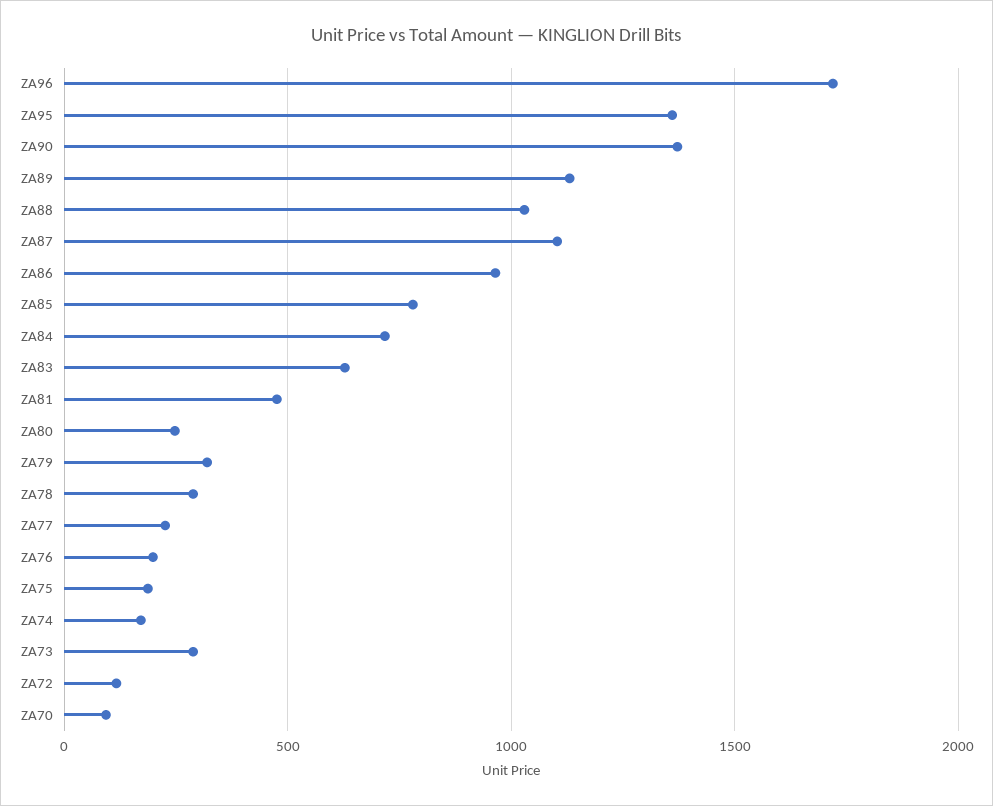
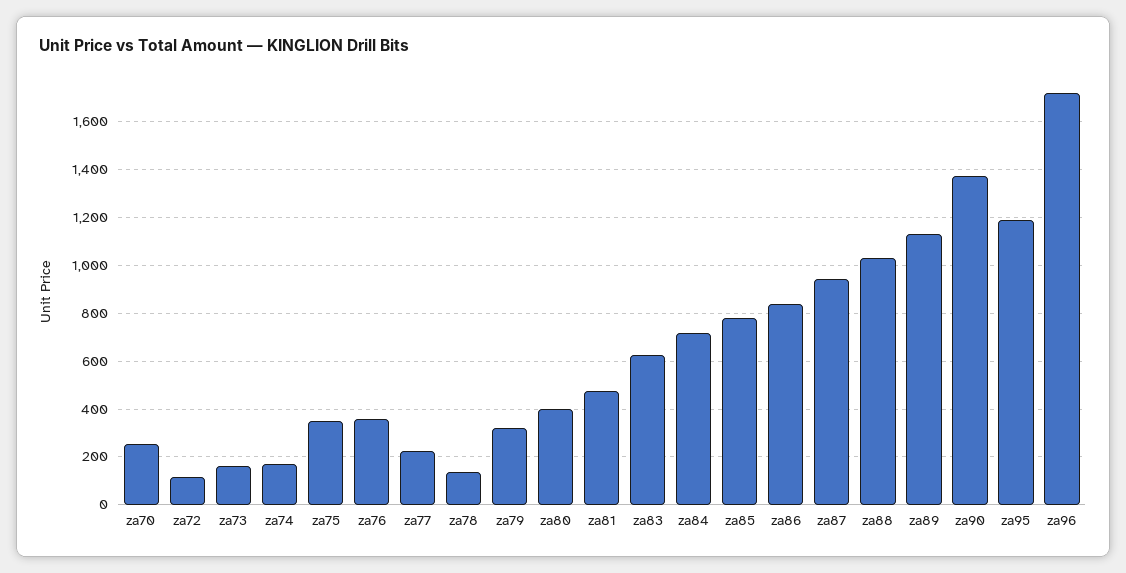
ZA95: 1350 -> 1200
ZA87: 1100 -> 950
ZA86: 950 -> 850
ZA80: 250 -> 400
ZA78: 300 -> 150
ZA76: 200 -> 350
ZA75: 200 -> 350
ZA73: 300 -> 150
ZA70: 100 -> 250

